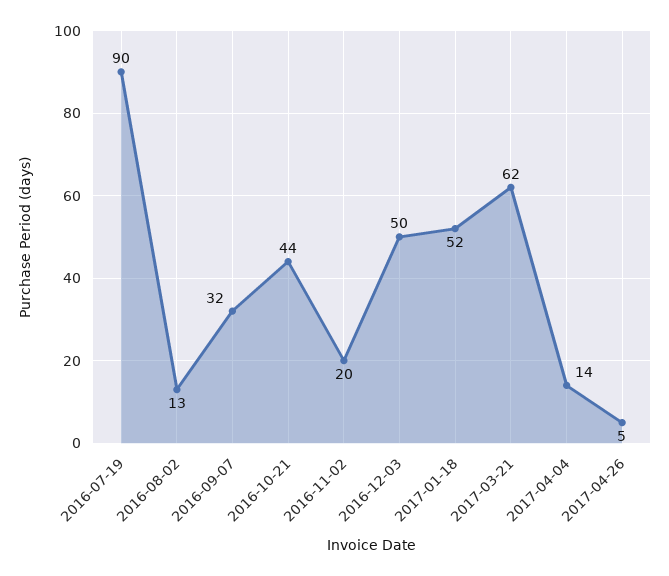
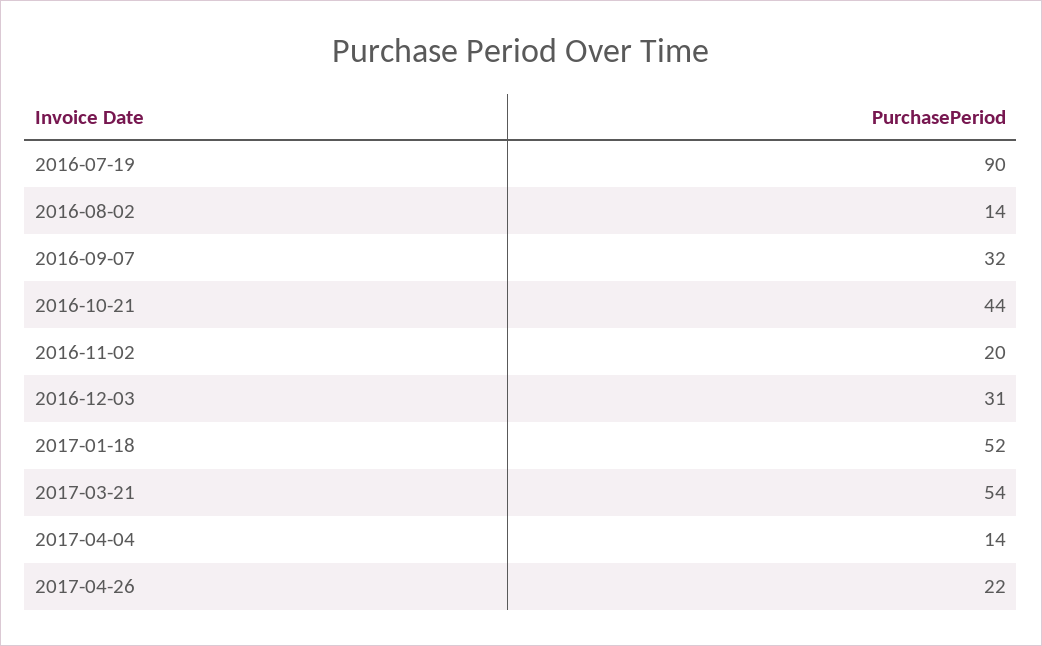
2016-08-02: 13 -> 14
2016-12-03: 50 -> 31
2017-03-21: 62 -> 54
2017-04-26: 5 -> 22

